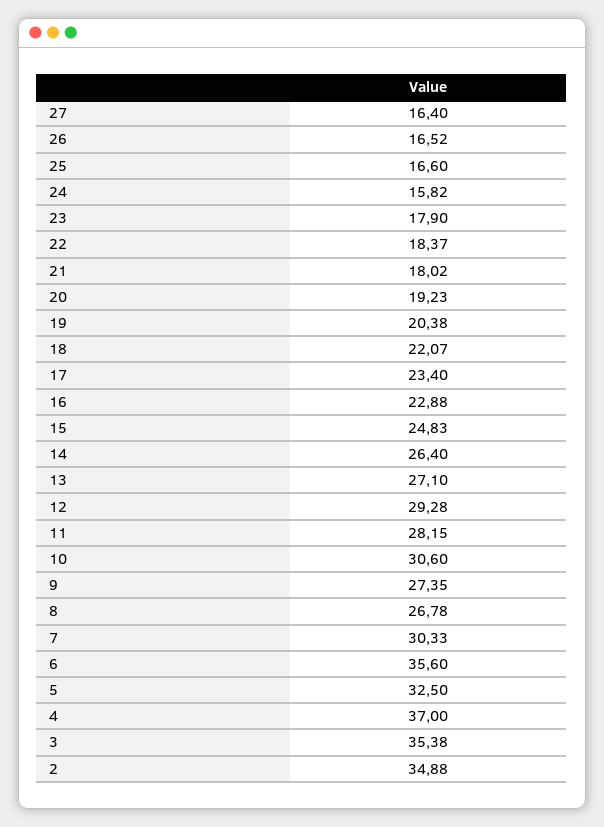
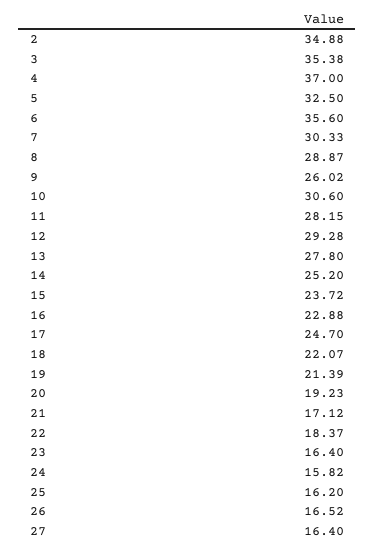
25: 16.6 -> 16.2
23: 17.9 -> 16.4
21: 18.02 -> 17.12
19: 20.38 -> 21.39
17: 23.4 -> 24.7
15: 24.83 -> 23.72
14: 26.4 -> 25.2
13: 27.1 -> 27.8
9: 27.35 -> 26.02
8: 26.78 -> 28.87

